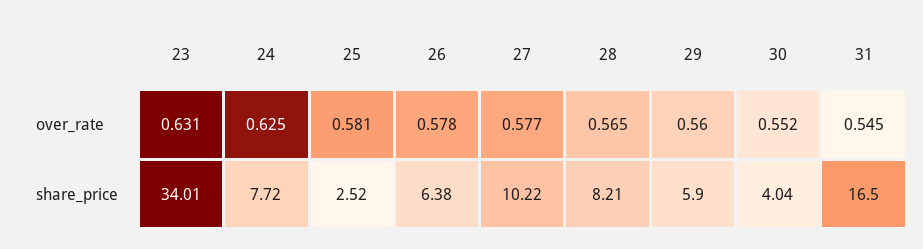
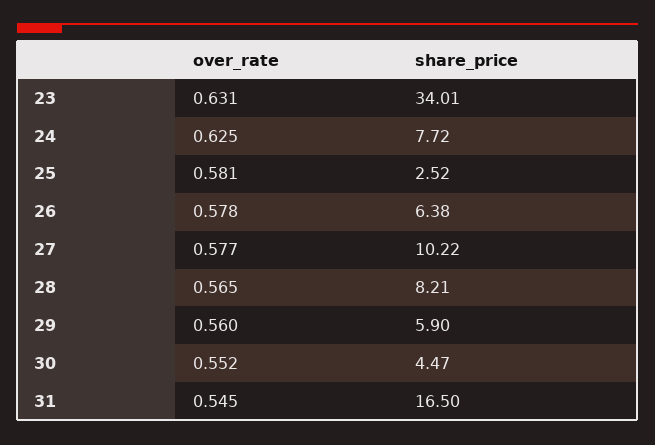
30, share_price: 4.04 -> 4.47

